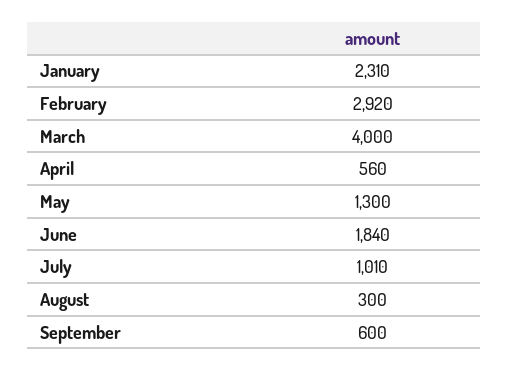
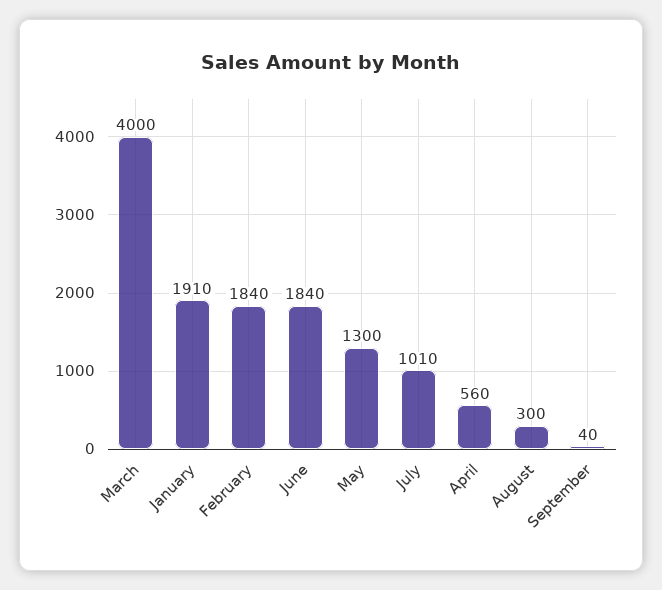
January: 2310 -> 1910
February: 2920 -> 1840
September: 600 -> 40

